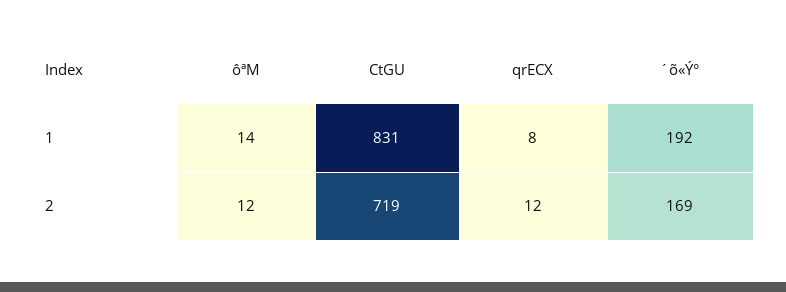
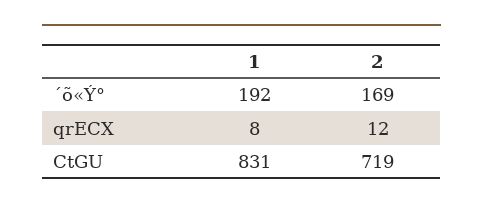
ôªM, 1: 14 -> none
ôªM, 2: 12 -> none

